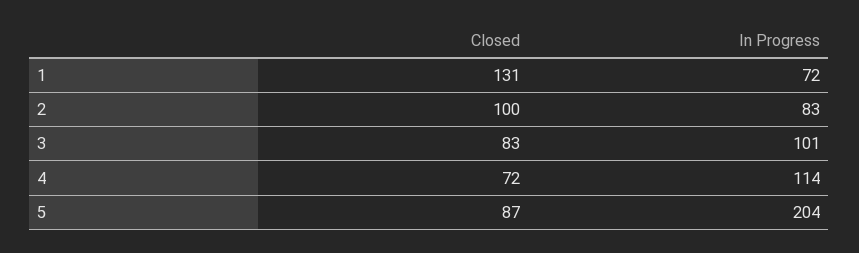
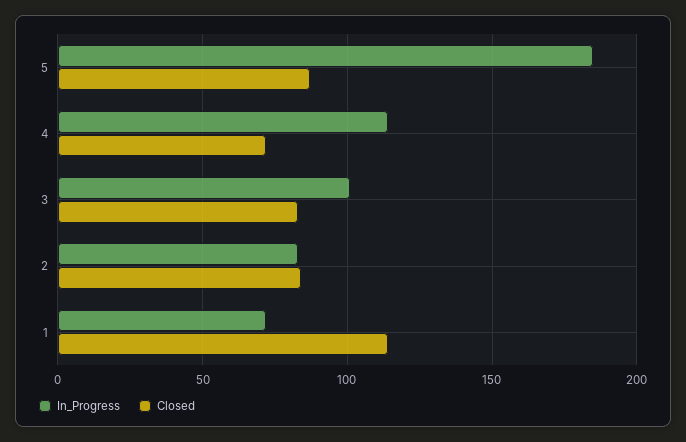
Closed, 1: 131 -> 115
Closed, 2: 100 -> 85
In Progress, 5: 204 -> 185

